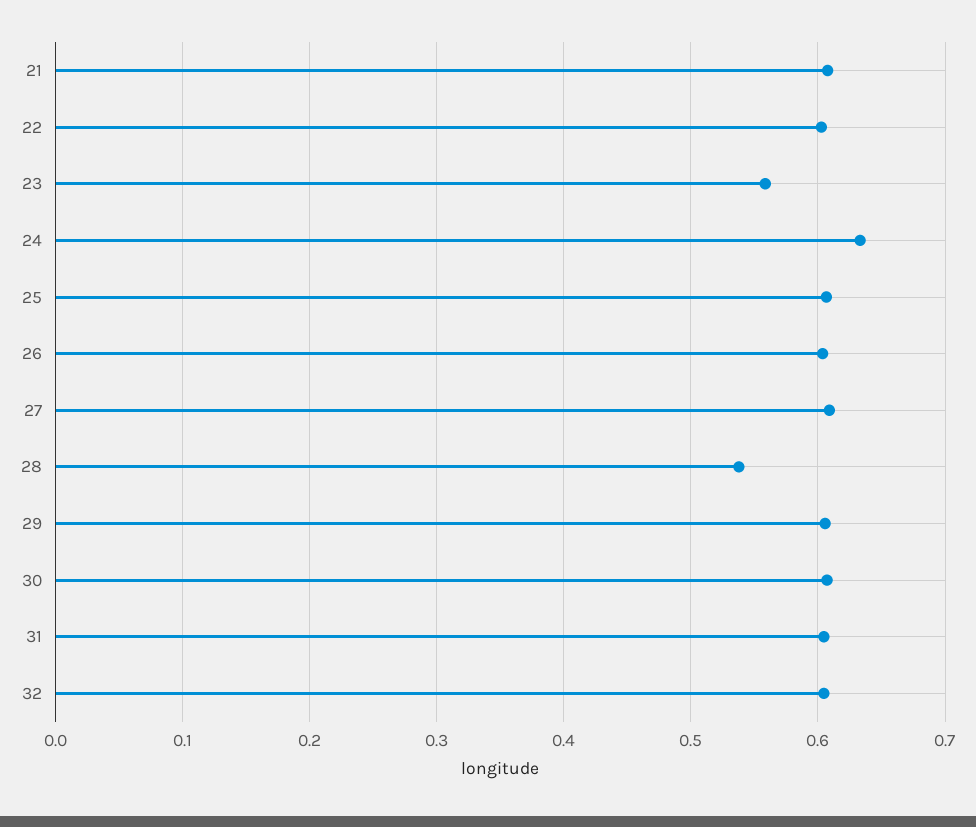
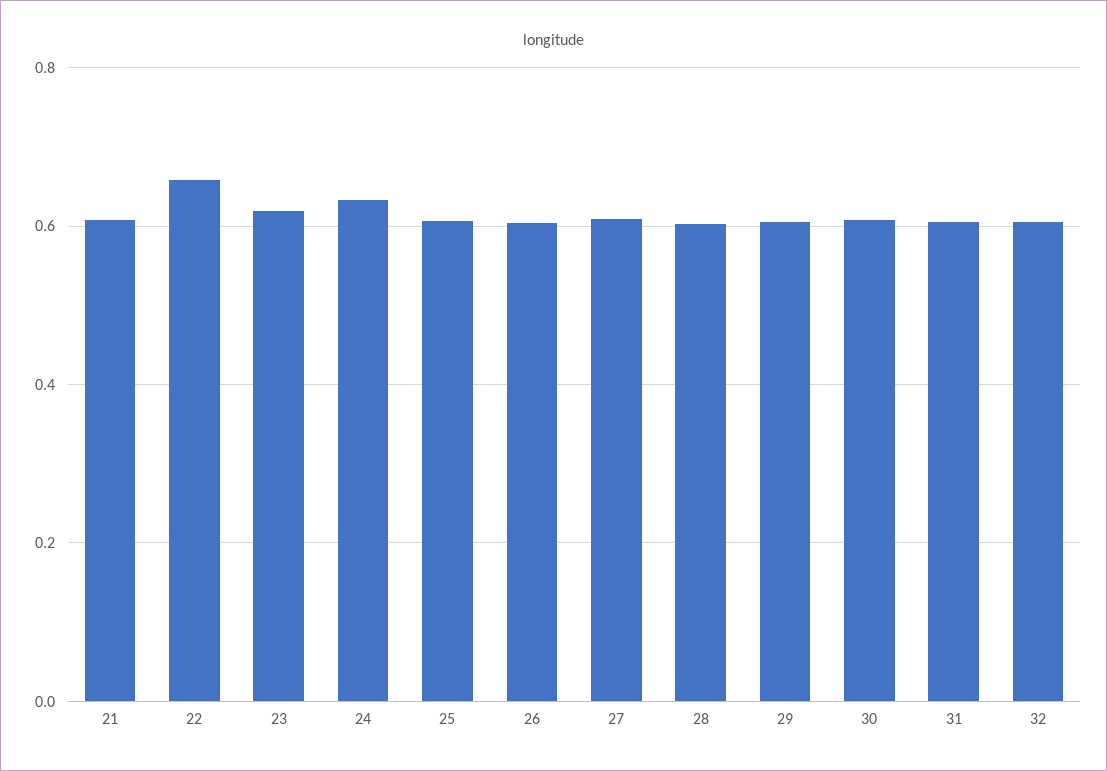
22: 0.6 -> 0.66
23: 0.56 -> 0.62
28: 0.54 -> 0.6

